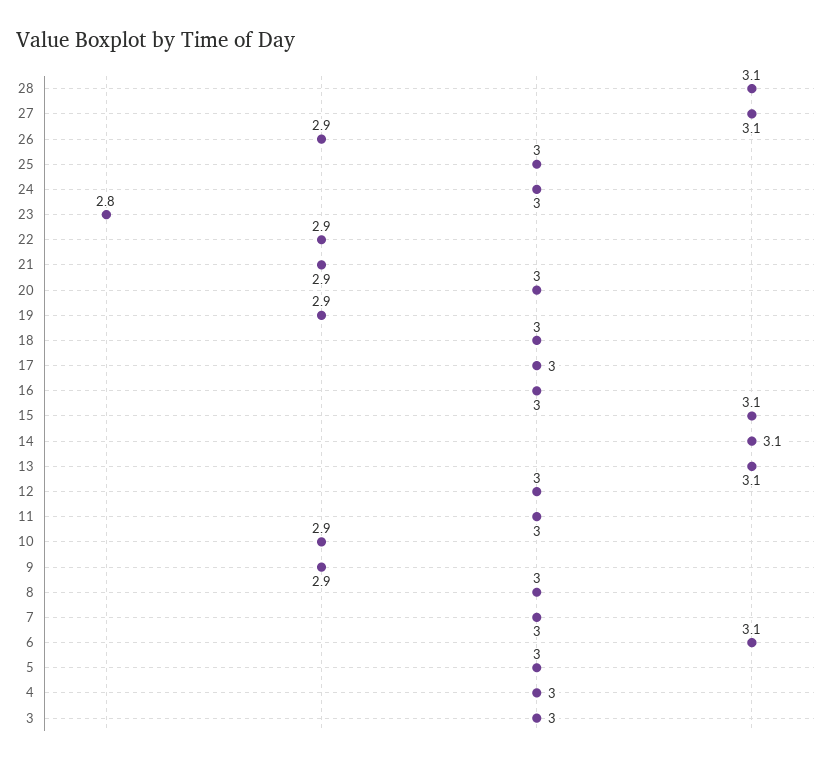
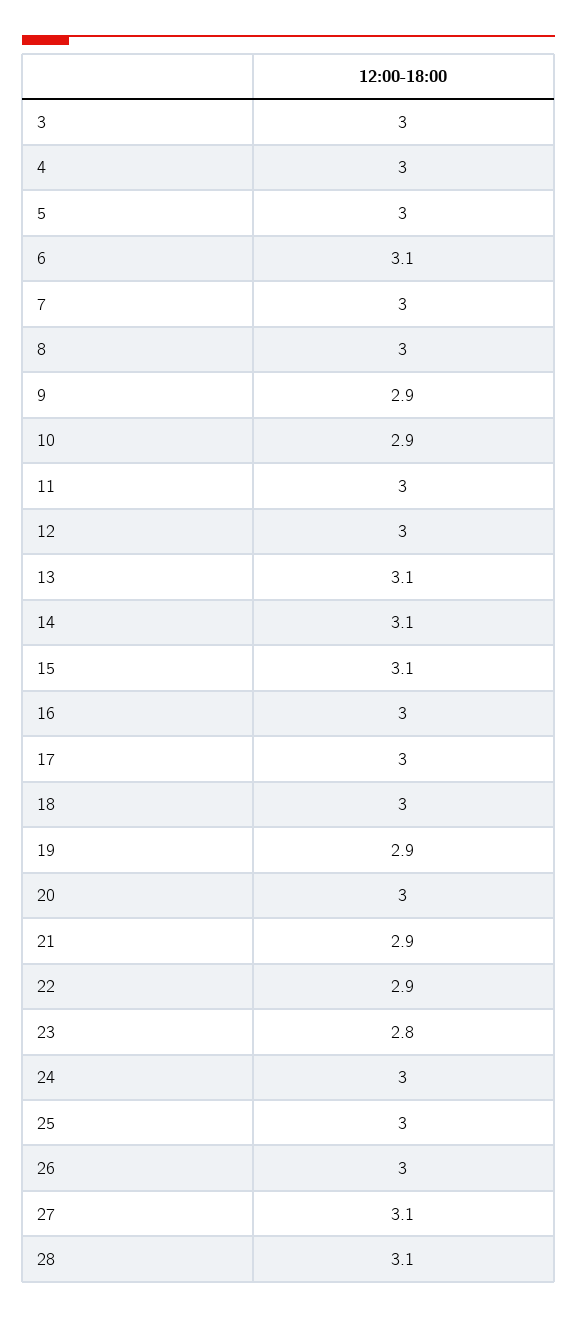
26: 2.9 -> 3

